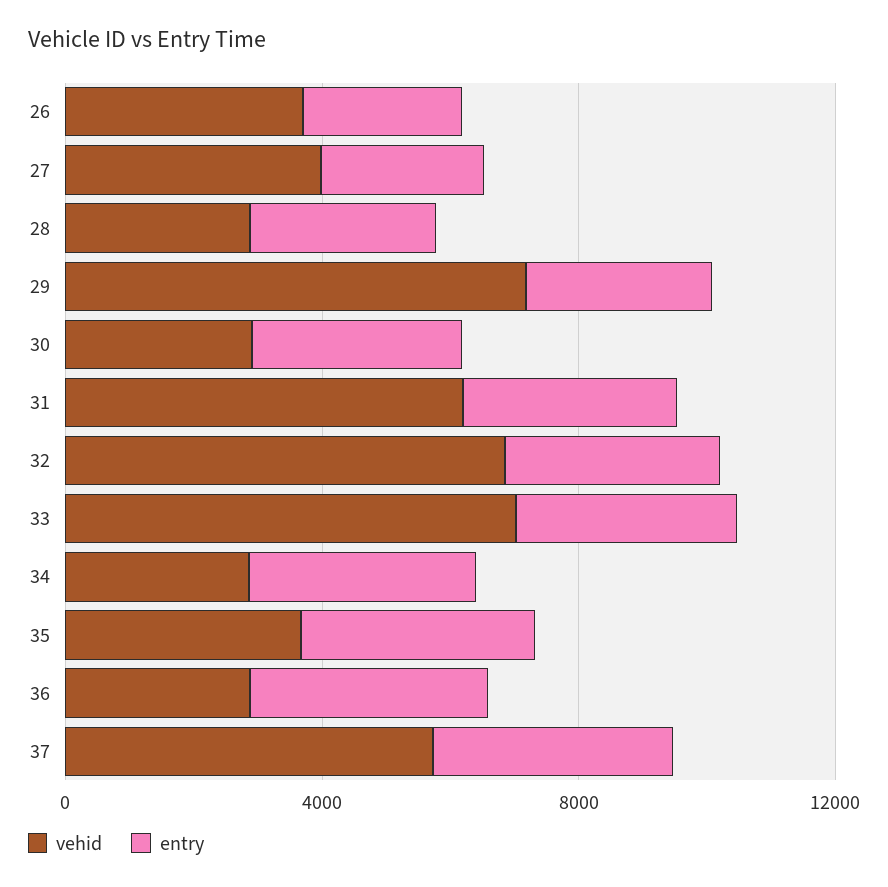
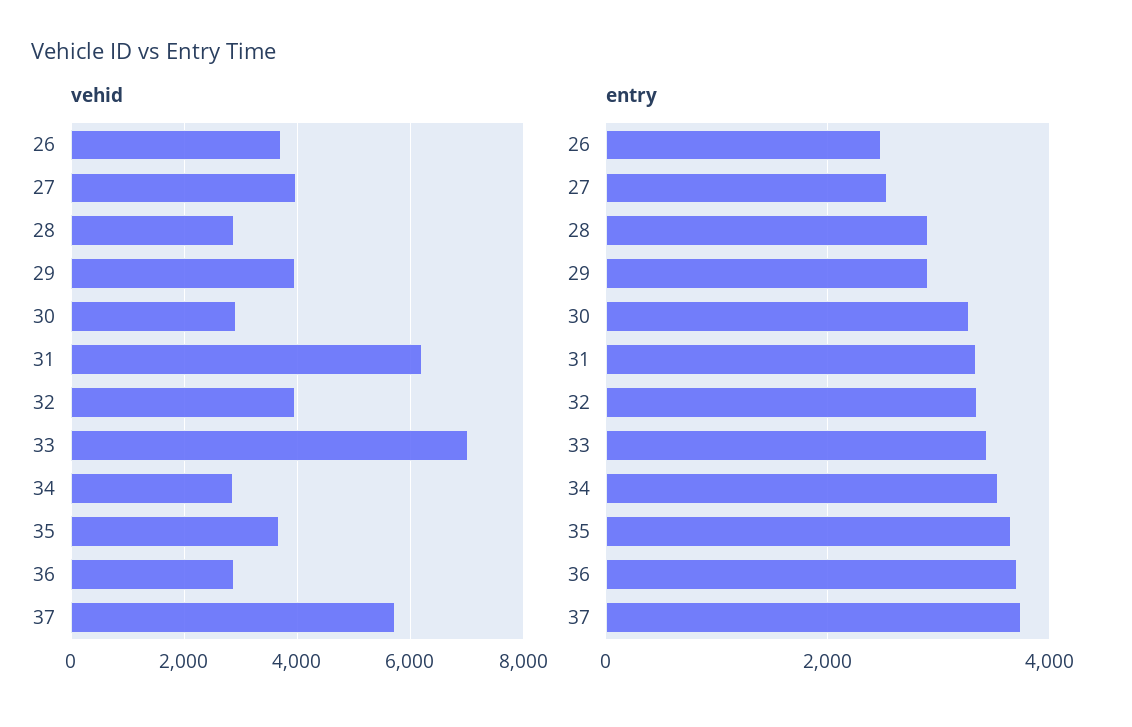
vehid, 29: 7000 -> 4000
vehid, 32: 7000 -> 4000

